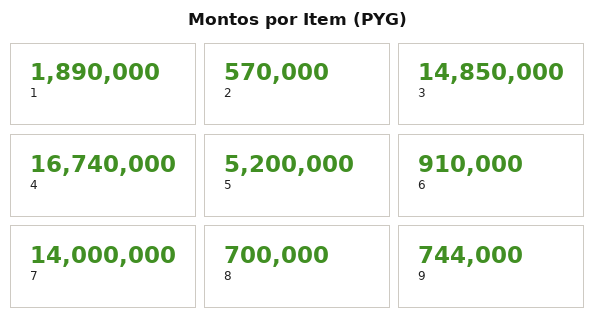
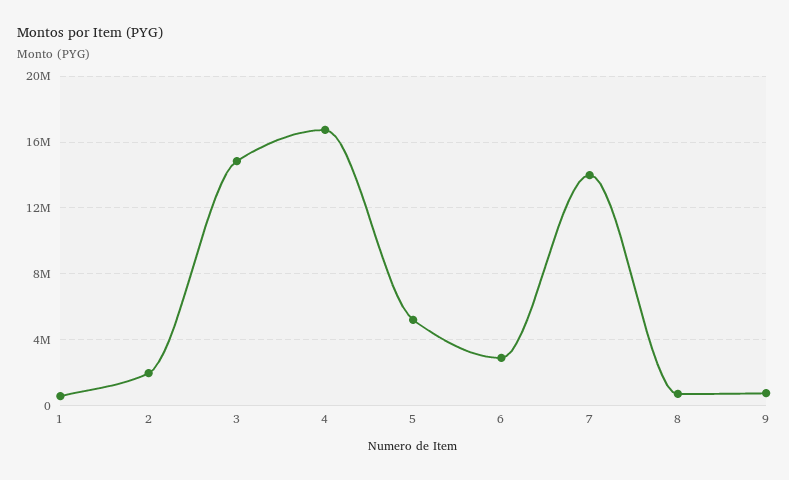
1: 1890000 -> 500000
2: 570000 -> 2000000
6: 910000 -> 3000000

